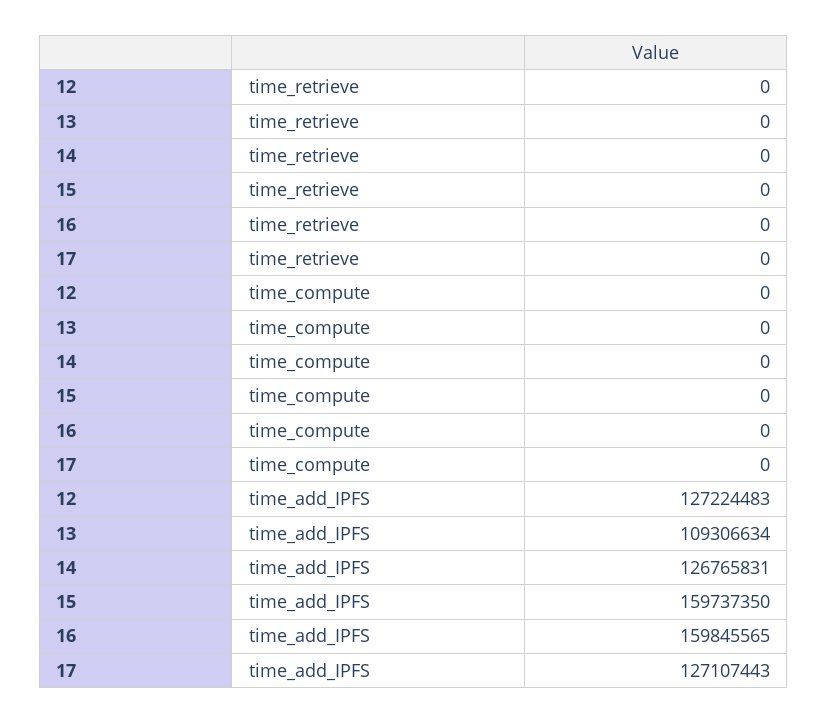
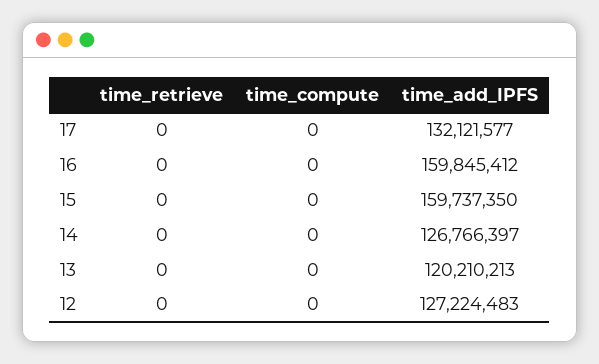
13, time_add_IPFS: 109306634 -> 120210213
14, time_add_IPFS: 126765831 -> 126766397
16, time_add_IPFS: 159845565 -> 159845412
17, time_add_IPFS: 127107443 -> 132121577

